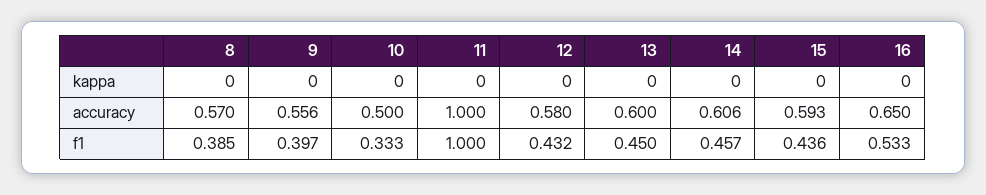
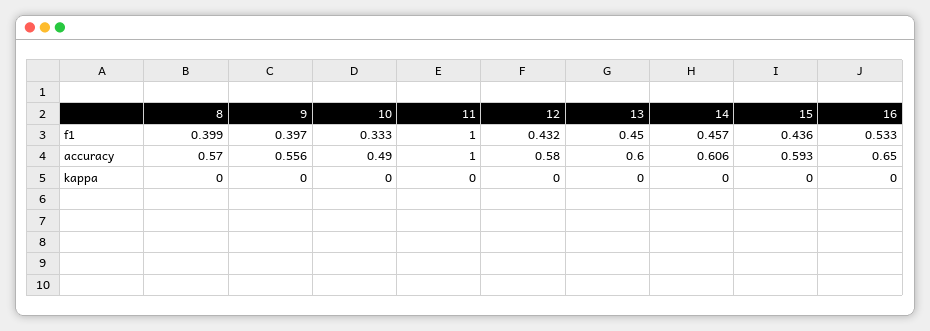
10, accuracy: 0.5 -> 0.49
8, f1: 0.385 -> 0.399

